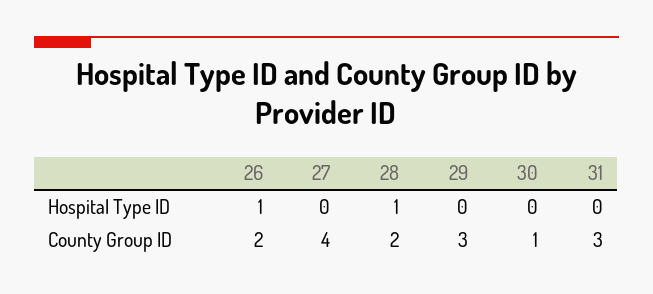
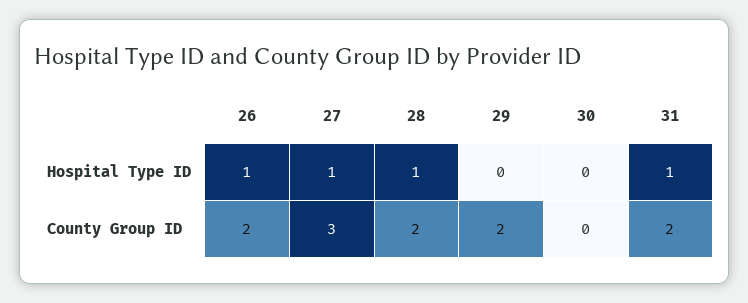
27, Hospital Type ID: 0 -> 1
31, Hospital Type ID: 0 -> 1
27, County Group ID: 4 -> 3
29, County Group ID: 3 -> 2
30, County Group ID: 1 -> 0
31, County Group ID: 3 -> 2

